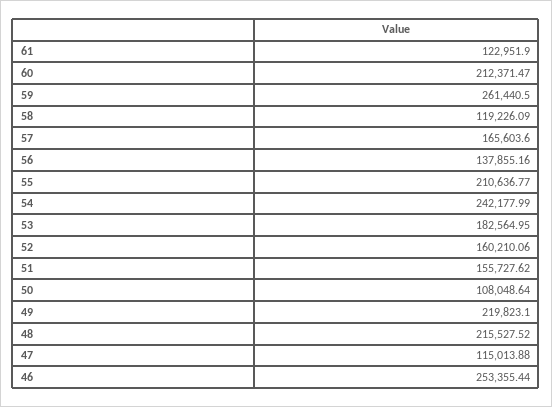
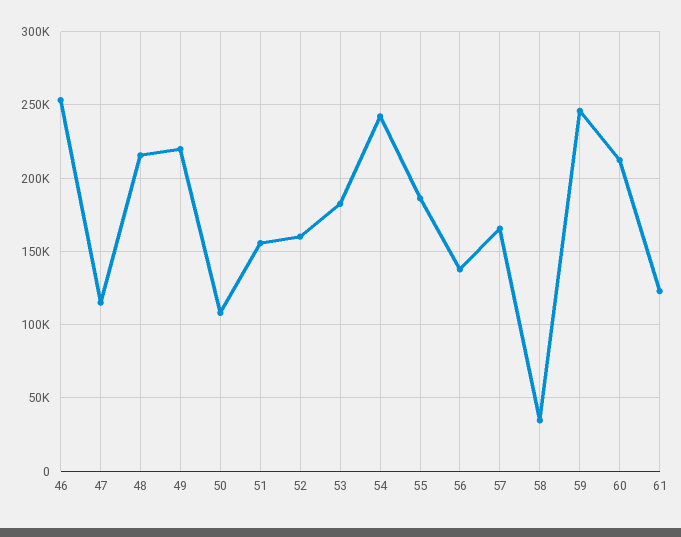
59: 261440.5 -> 245000
58: 119226.09 -> 35000
55: 210636.77 -> 185000

